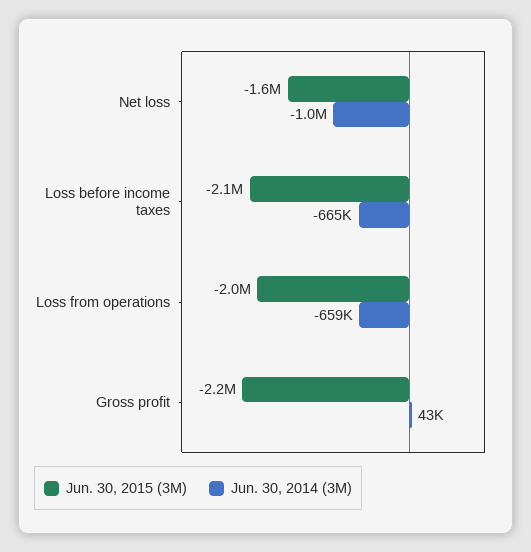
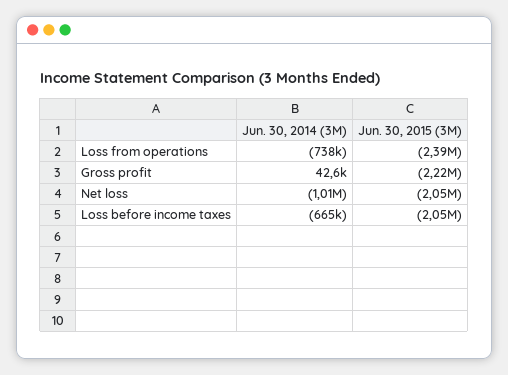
Jun. 30, 2015 (3M), Net loss: -1600000 -> -2050000
Jun. 30, 2015 (3M), Loss from operations: -2000000 -> -2390000
Jun. 30, 2014 (3M), Loss from operations: -659000 -> -738000

